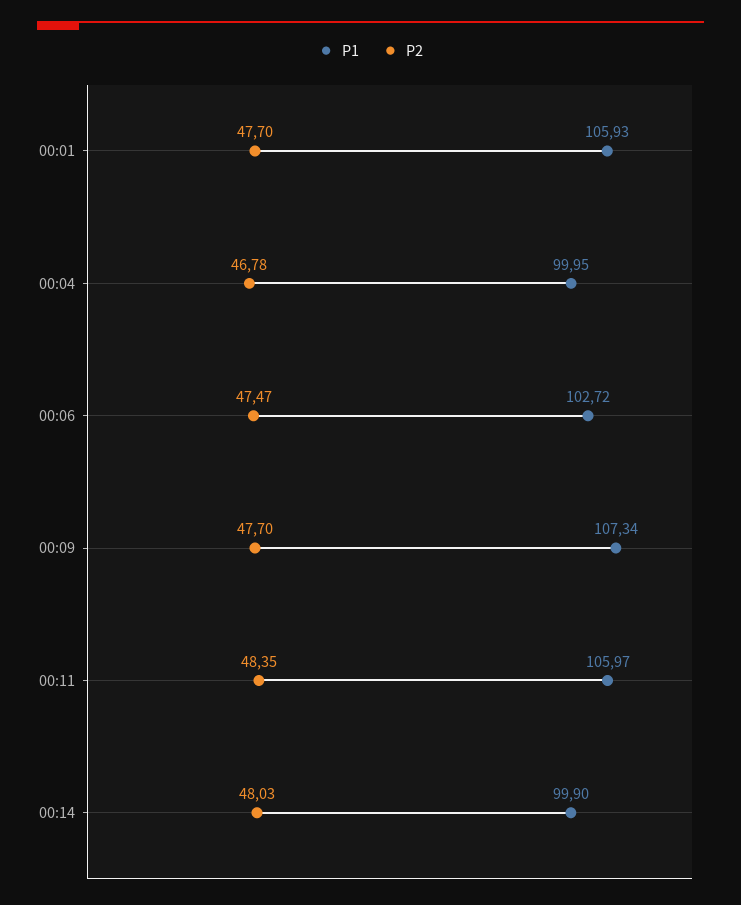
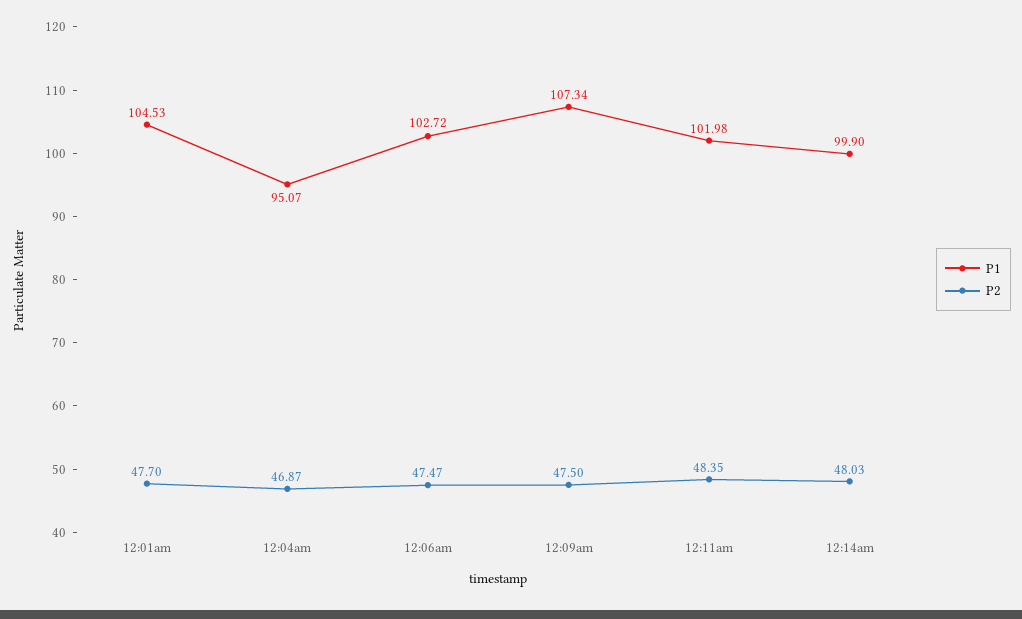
P1, 00:01: 105.93 -> 104.53
P1, 00:04: 99.95 -> 95.07
P2, 00:04: 46.78 -> 46.87
P2, 00:09: 47.7 -> 47.5
P1, 00:11: 105.97 -> 101.98

